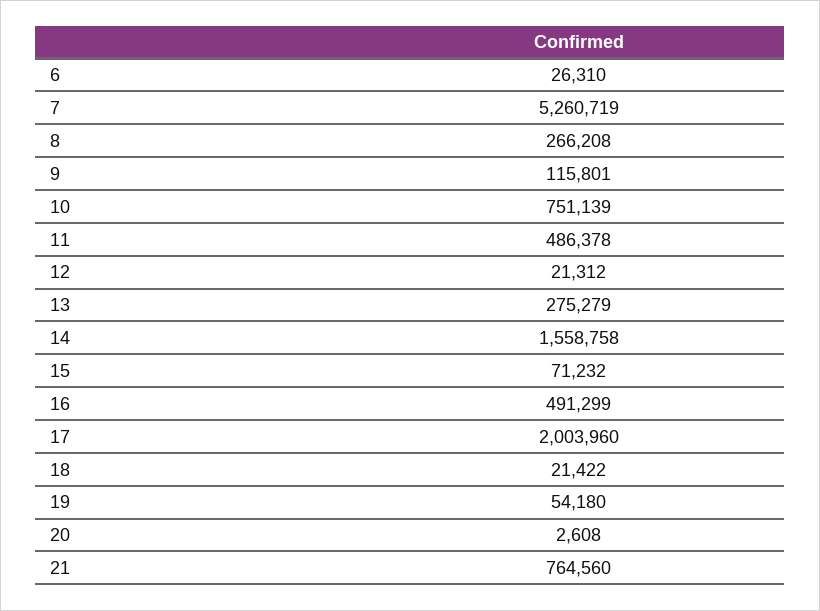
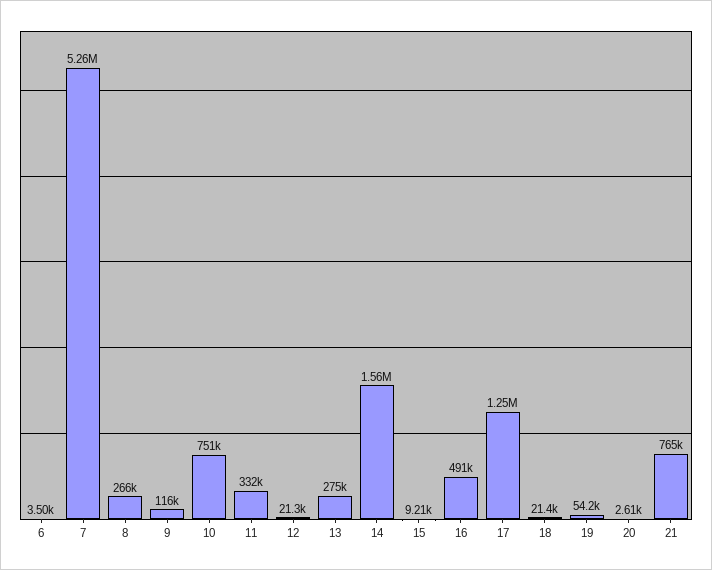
6: 26310 -> 3500
11: 486378 -> 332000
15: 71232 -> 9210
17: 2003960 -> 1250000

